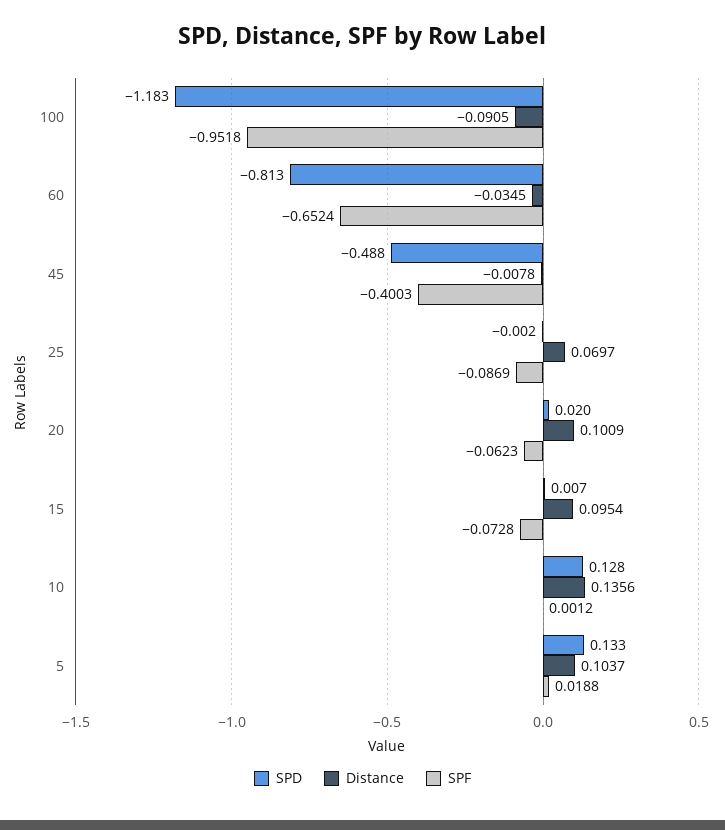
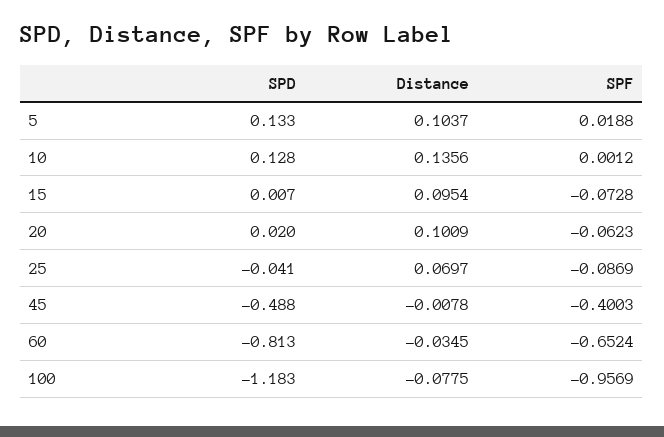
Distance, 100: -0.0905 -> -0.0775
SPF, 100: -0.9518 -> -0.9569
SPD, 25: -0.002 -> -0.041

